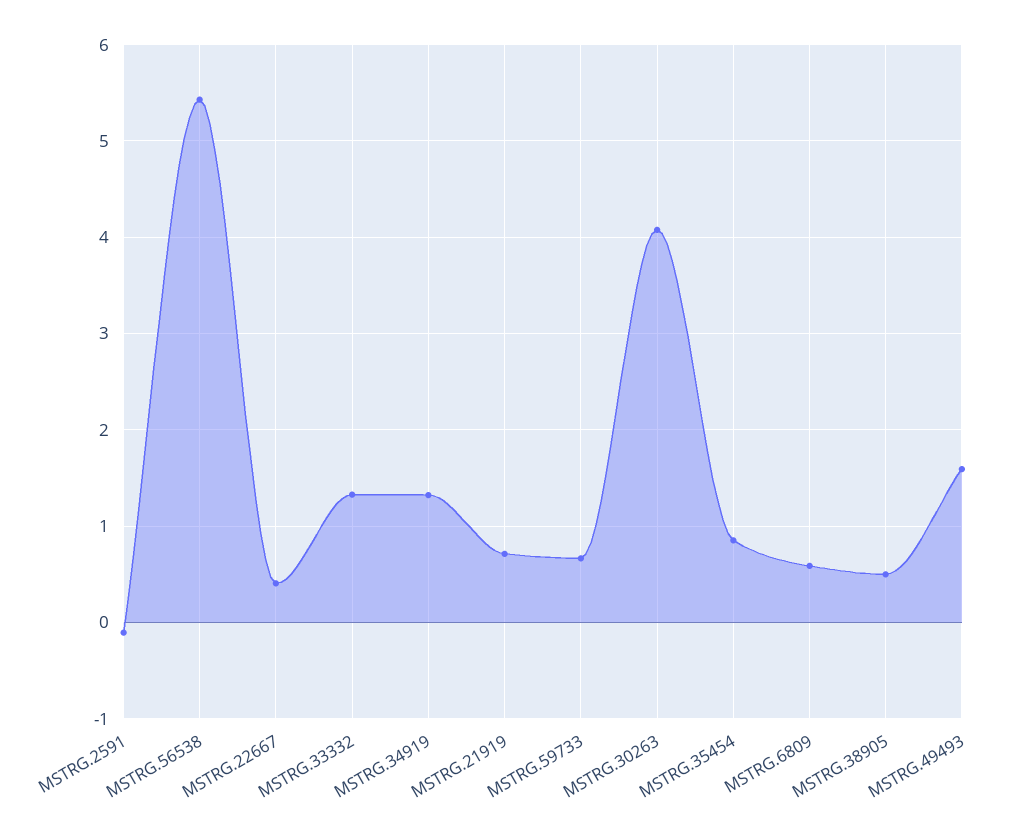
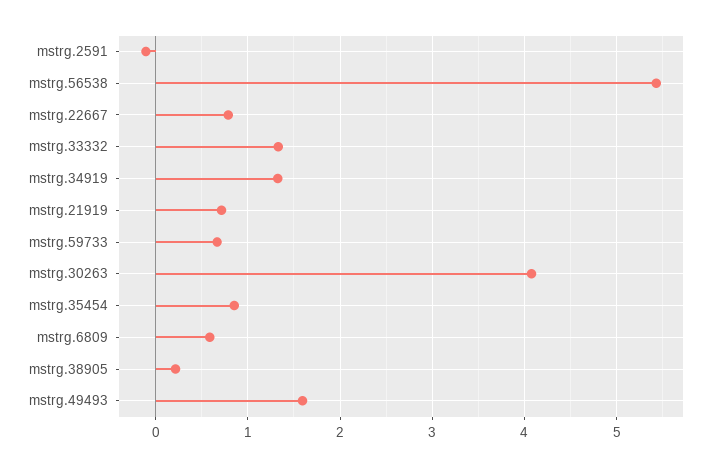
MSTRG.22667: 0.4 -> 0.8
MSTRG.38905: 0.5 -> 0.2

